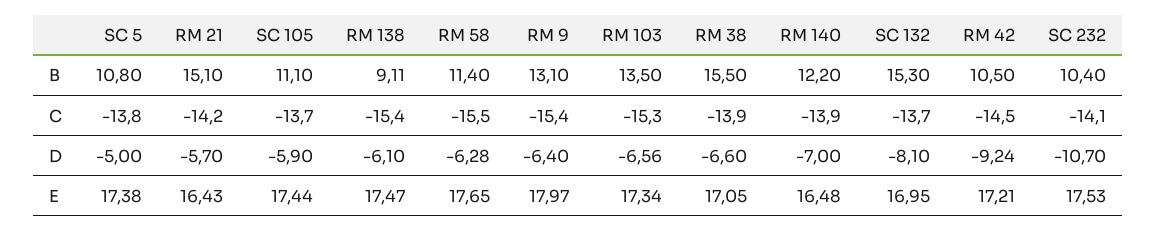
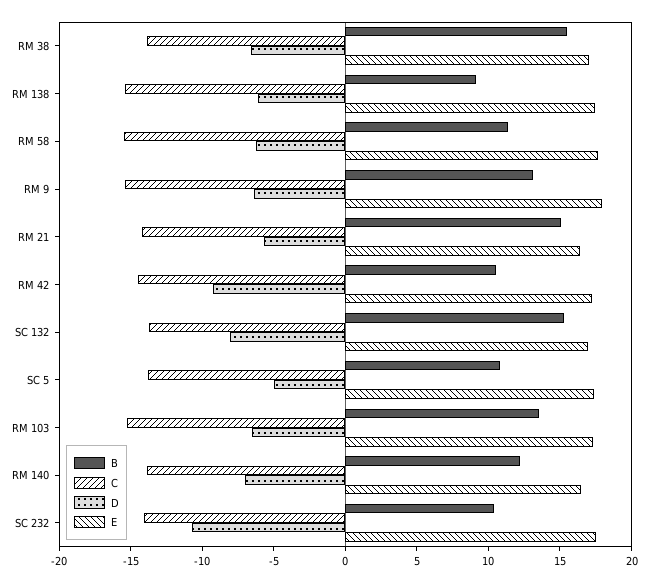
B, SC 105: 11.1 -> none
C, SC 105: -13.7 -> none
D, SC 105: -5.9 -> none
E, SC 105: 17.44 -> none

